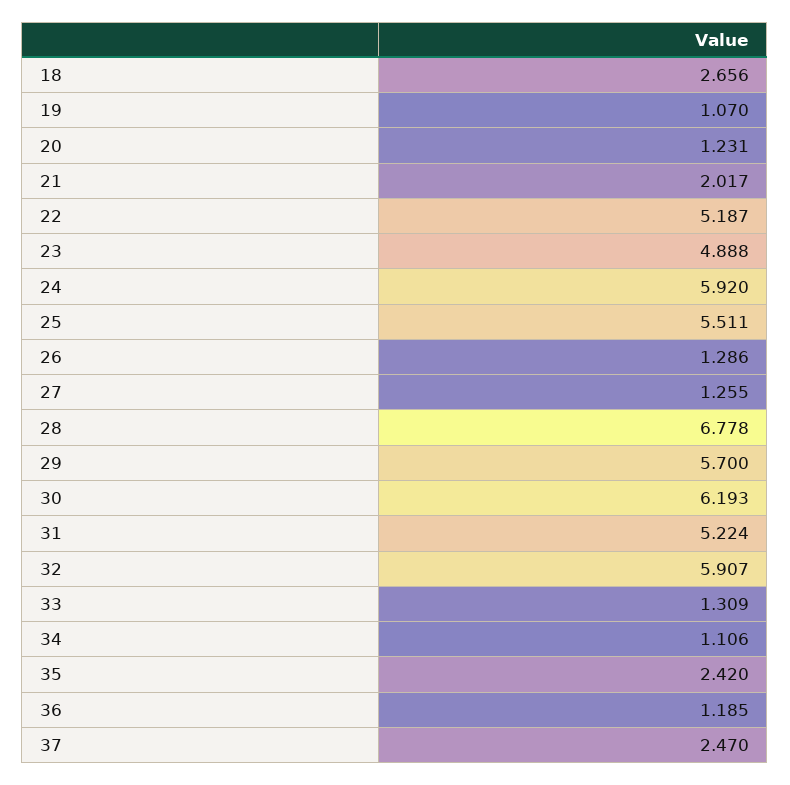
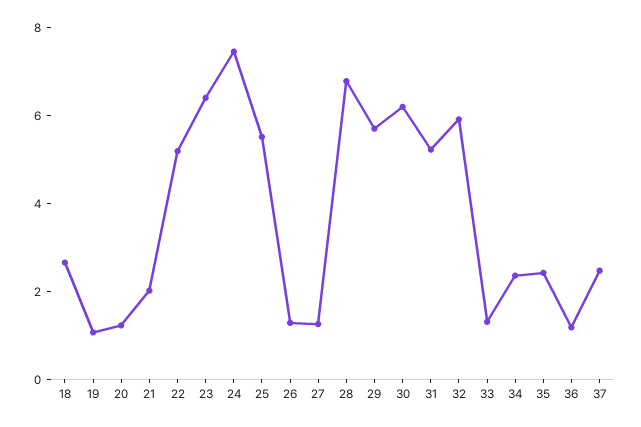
23: 4.888 -> 6.5
24: 5.92 -> 7.5
34: 1.106 -> 2.5

